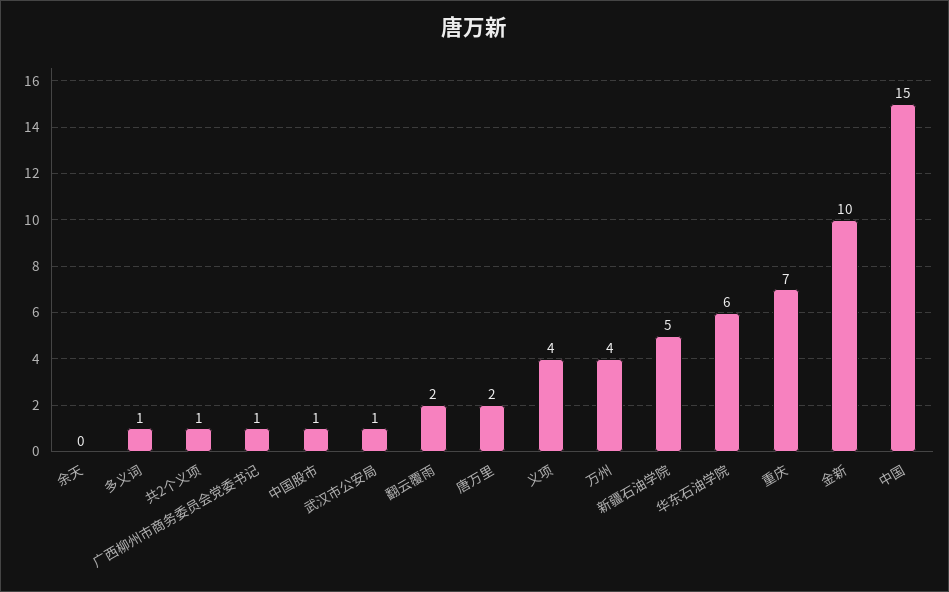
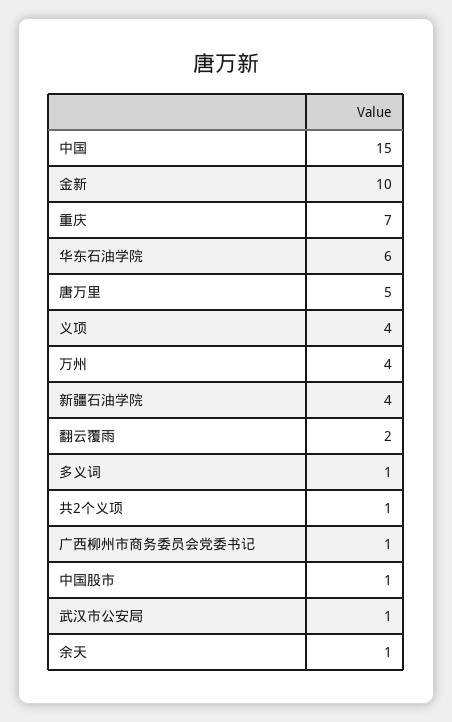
余天: 0 -> 1
唐万里: 2 -> 5
新疆石油学院: 5 -> 4

